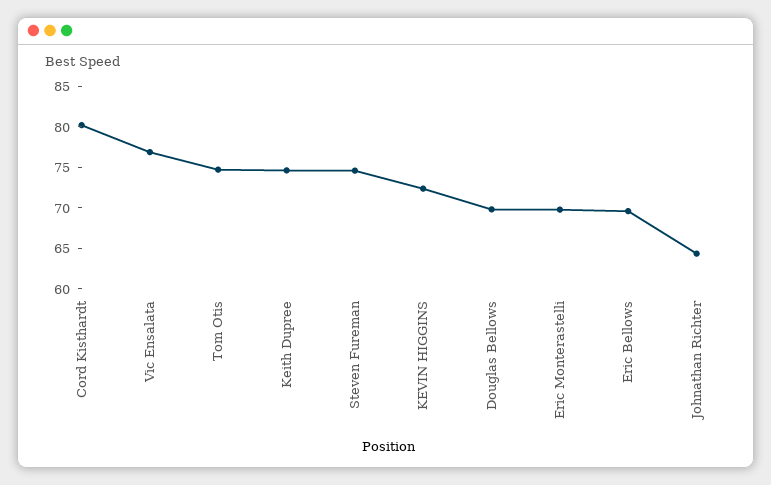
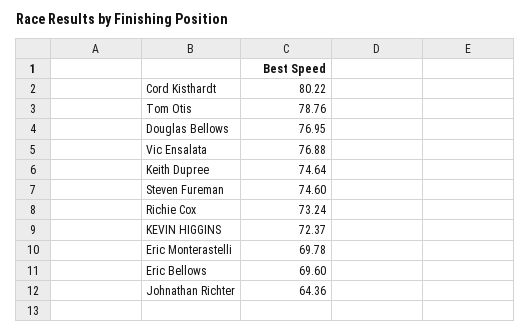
Tom Otis: 75 -> 78.76
Douglas Bellows: 70 -> 76.95
Richie Cox: none -> 73.24

